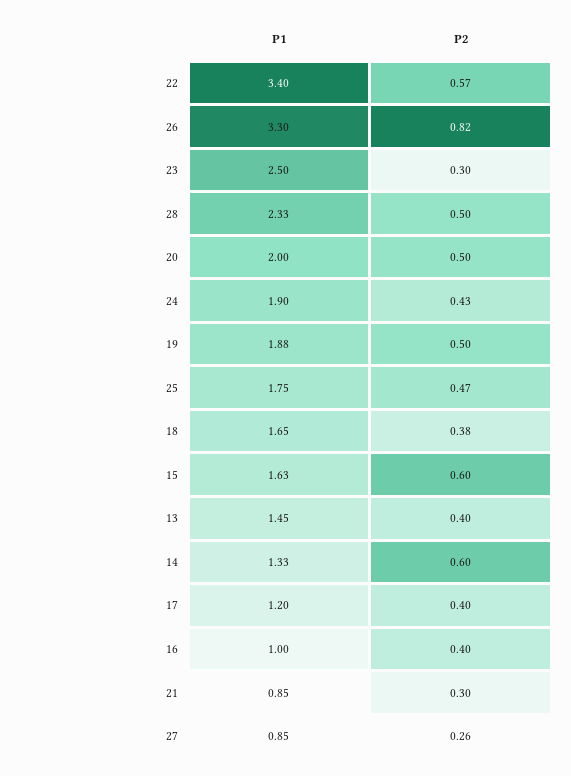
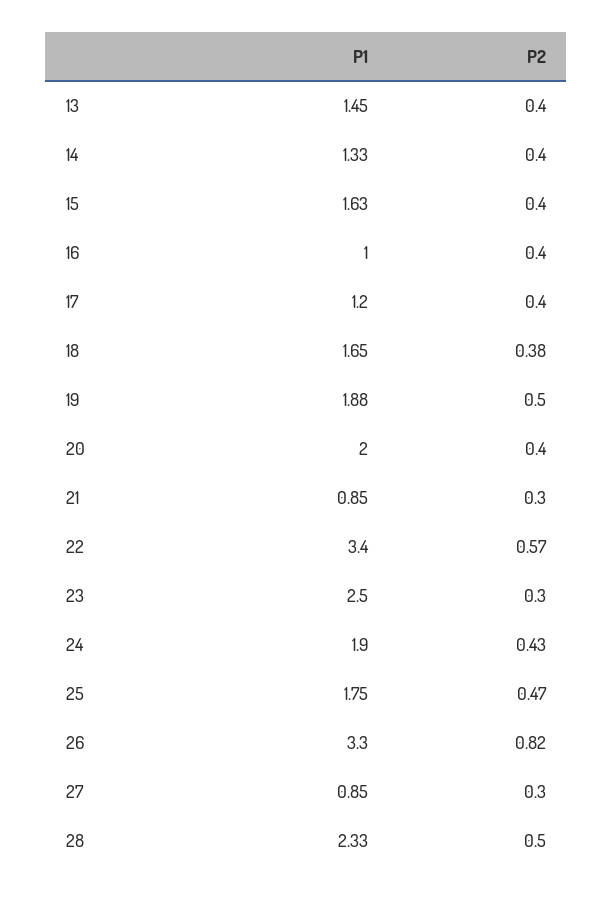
P2, 20: 0.5 -> 0.4
P2, 15: 0.6 -> 0.4
P2, 14: 0.6 -> 0.4
P2, 27: 0.26 -> 0.3

